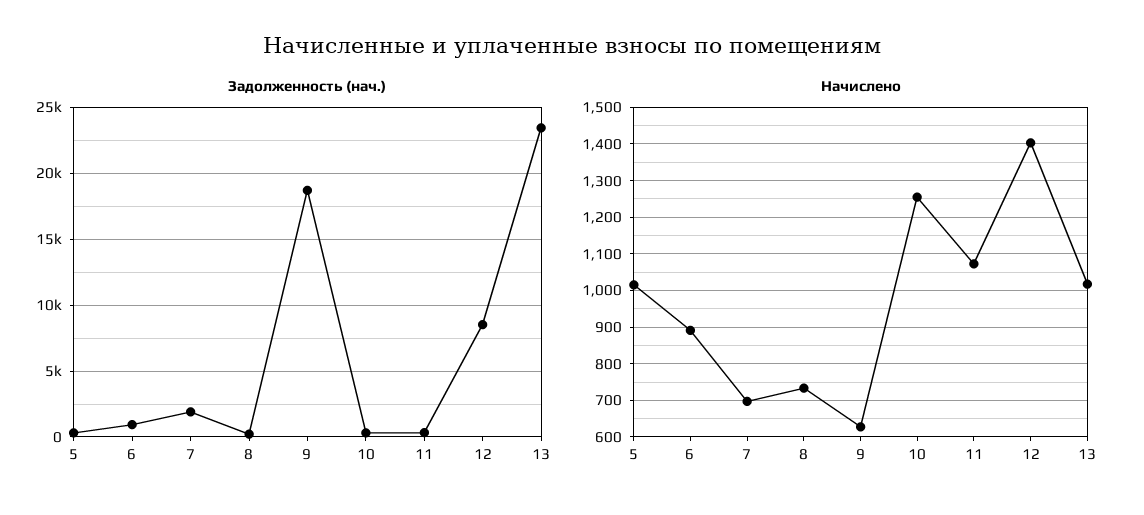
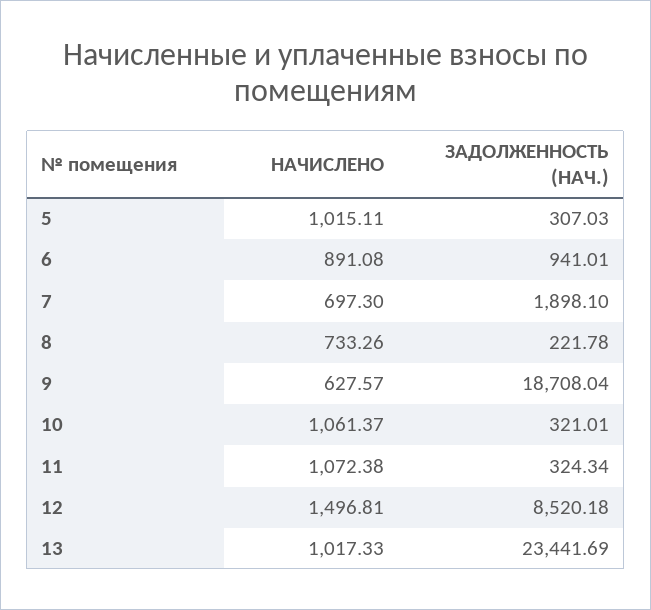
Начислено, 10: 1260 -> 1061.37
Начислено, 12: 1400 -> 1496.81

